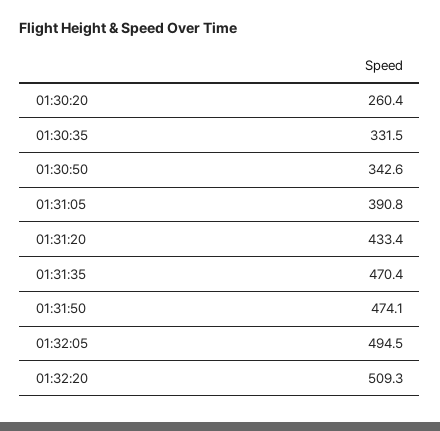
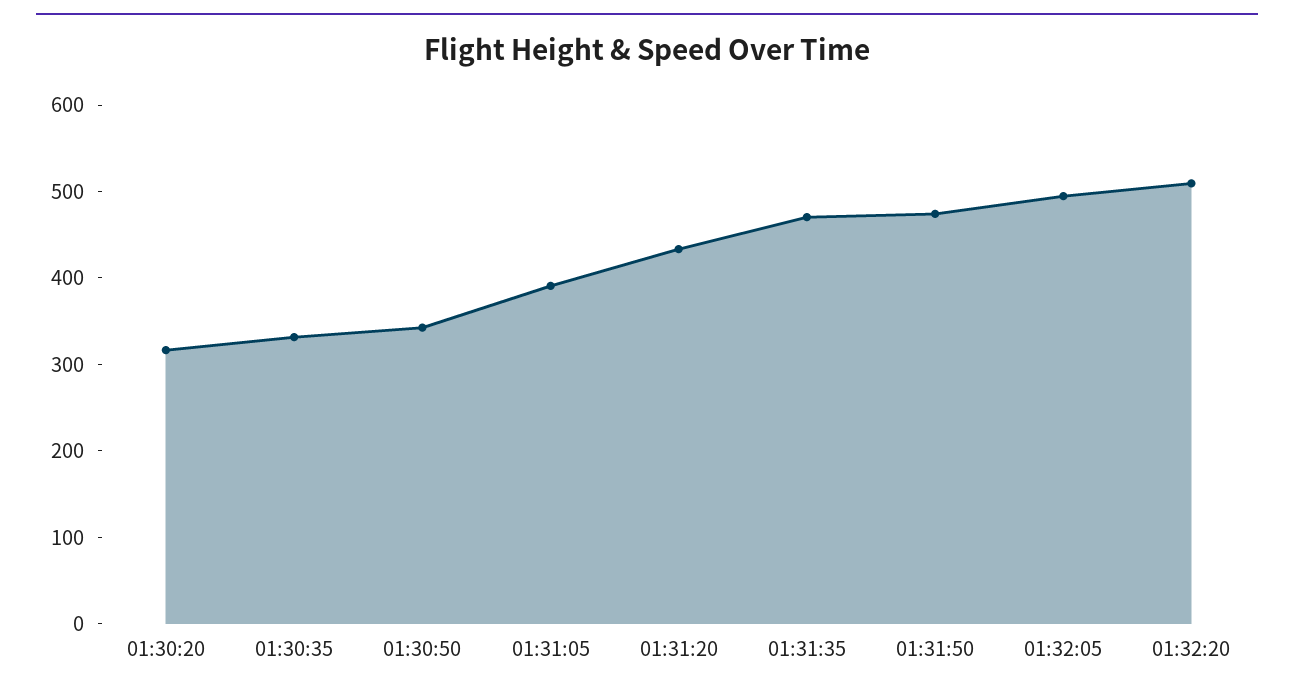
01:30:20: 260.4 -> 320

